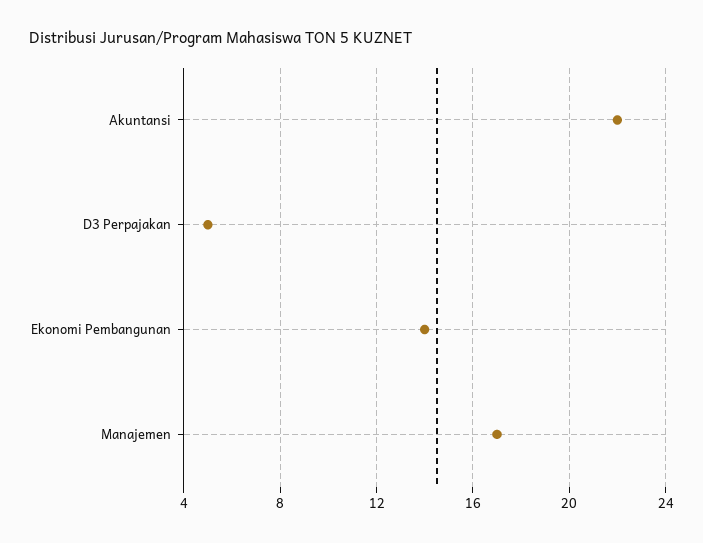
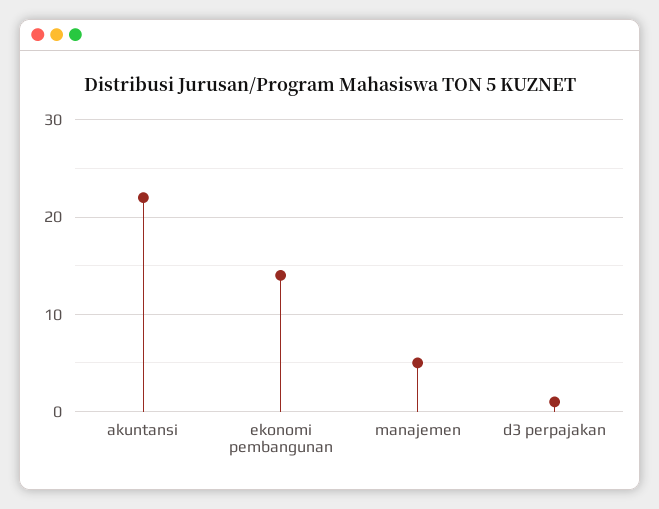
D3 Perpajakan: 5 -> 1
Manajemen: 17 -> 5

